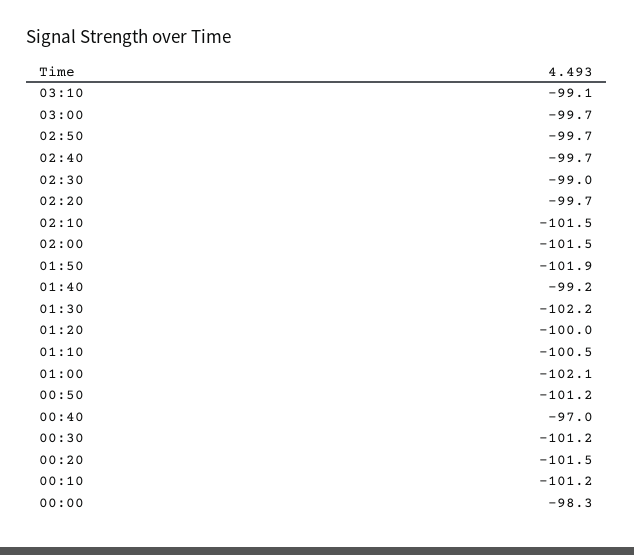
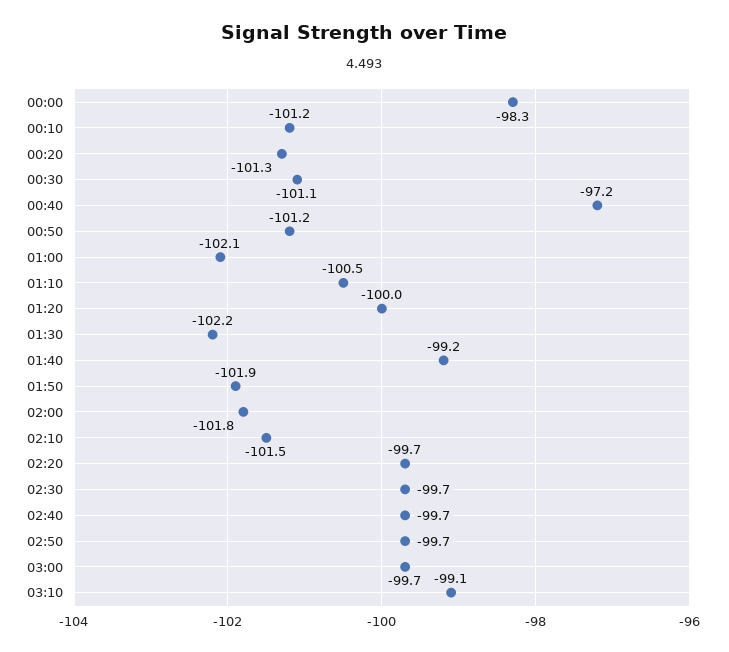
02:30: -99 -> -99.7
02:00: -101.5 -> -101.8
00:40: -97 -> -97.2
00:30: -101.2 -> -101.1
00:20: -101.5 -> -101.3

